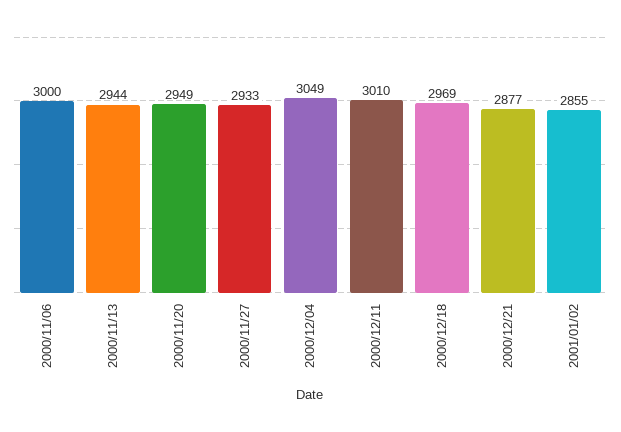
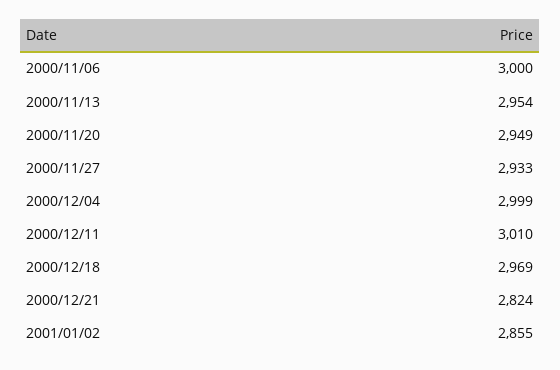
2000/11/13: 2944 -> 2954
2000/12/04: 3049 -> 2999
2000/12/21: 2877 -> 2824

